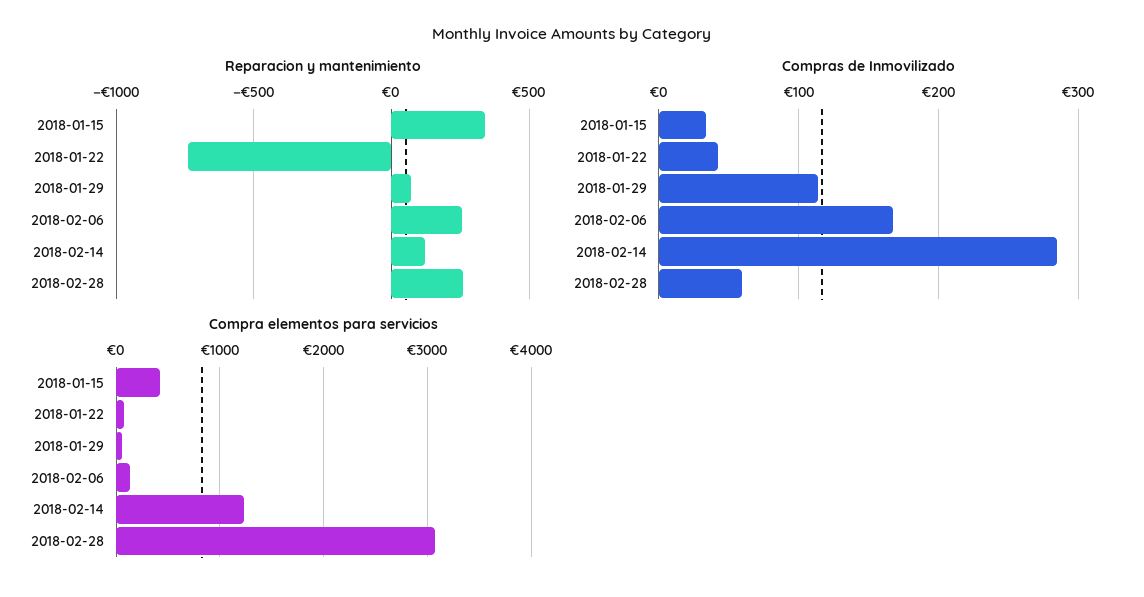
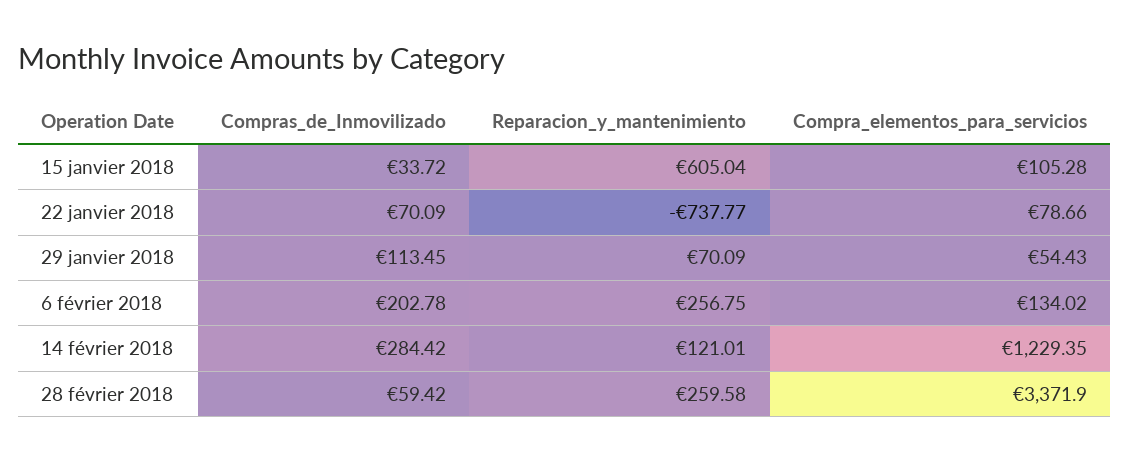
Reparacion y mantenimiento, 2018-01-15: 350 -> 605.04
Compras de Inmovilizado, 2018-01-22: 40 -> 70.09
Compras de Inmovilizado, 2018-02-06: 170 -> 202.78
Compra elementos para servicios, 2018-01-15: 400 -> 105.28
Compra elementos para servicios, 2018-02-28: 3100 -> 3371.9

